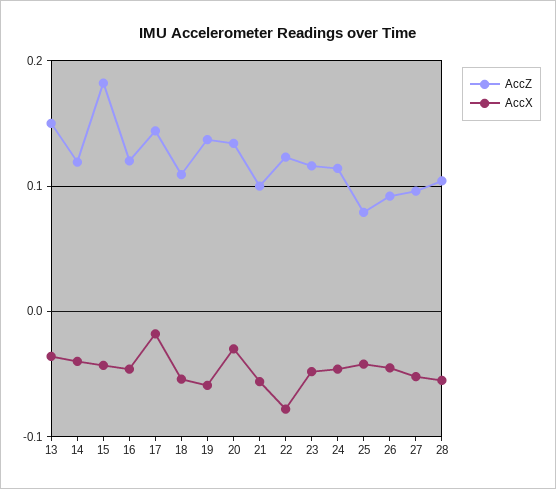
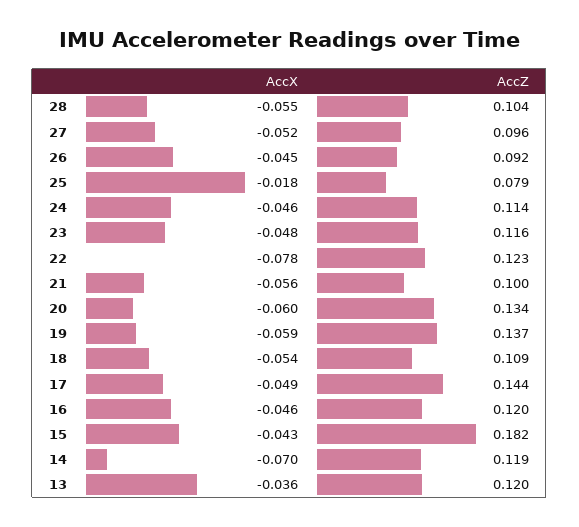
AccZ, 13: 0.15 -> 0.12
AccX, 14: -0.04 -> -0.07
AccX, 17: -0.02 -> -0.049
AccX, 20: -0.03 -> -0.06
AccX, 25: -0.04 -> -0.018

